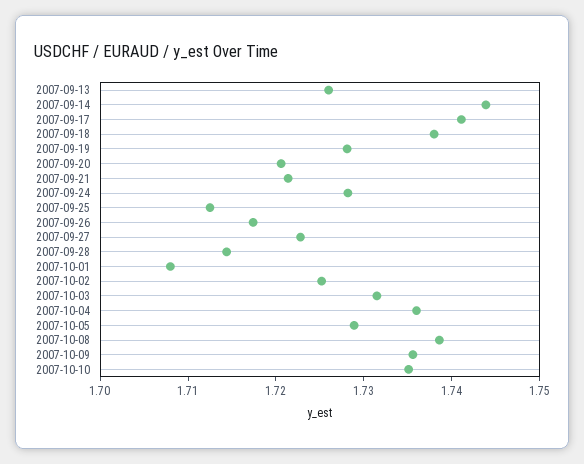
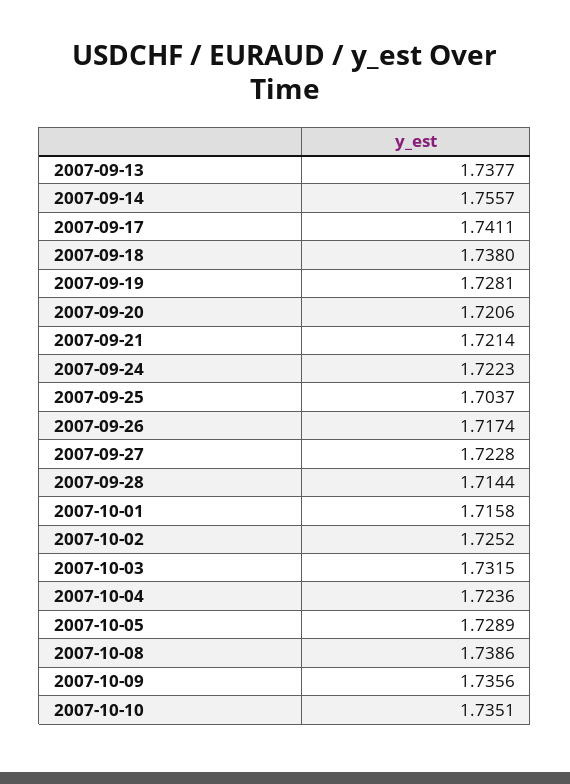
2007-09-13: 1.726 -> 1.7377
2007-09-14: 1.744 -> 1.7557
2007-09-24: 1.728 -> 1.7223
2007-09-25: 1.712 -> 1.7037
2007-10-01: 1.708 -> 1.7158
2007-10-04: 1.736 -> 1.7236

